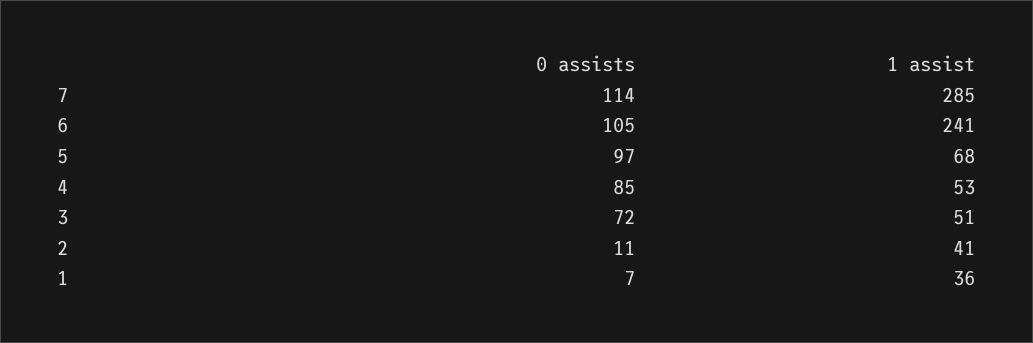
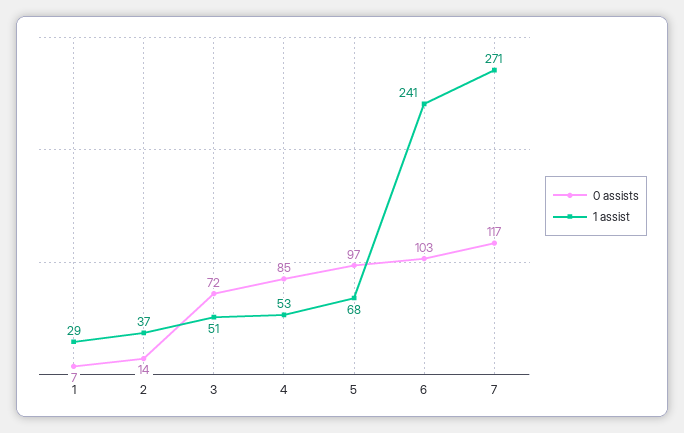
0 assists, 7: 114 -> 117
1 assist, 7: 285 -> 271
0 assists, 6: 105 -> 103
0 assists, 2: 11 -> 14
1 assist, 2: 41 -> 37
1 assist, 1: 36 -> 29

